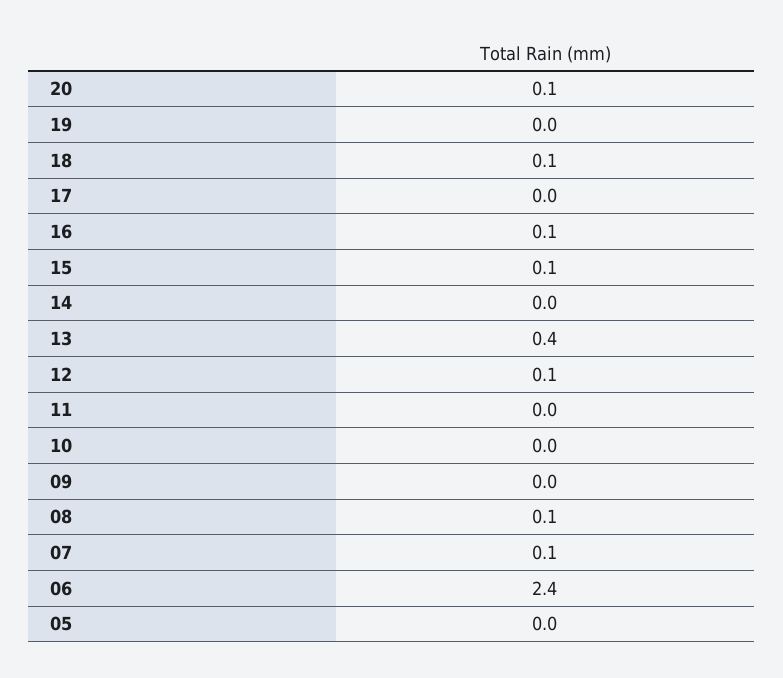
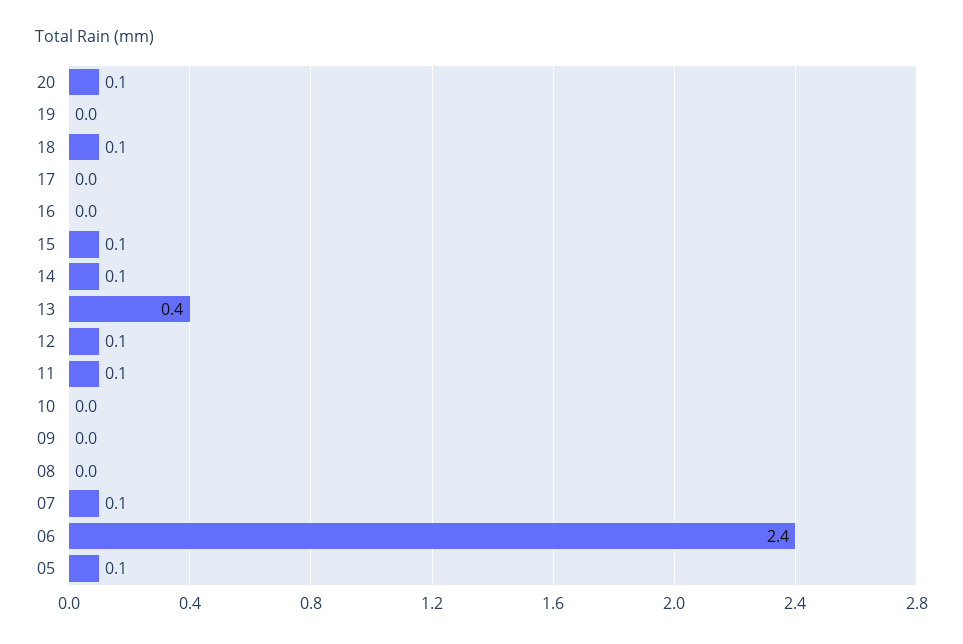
16: 0.1 -> 0
14: 0 -> 0.1
11: 0 -> 0.1
08: 0.1 -> 0
05: 0 -> 0.1

